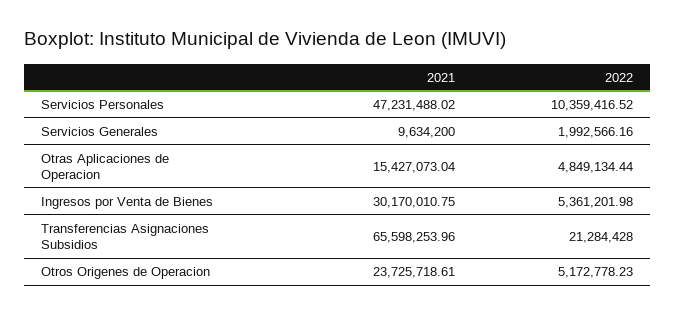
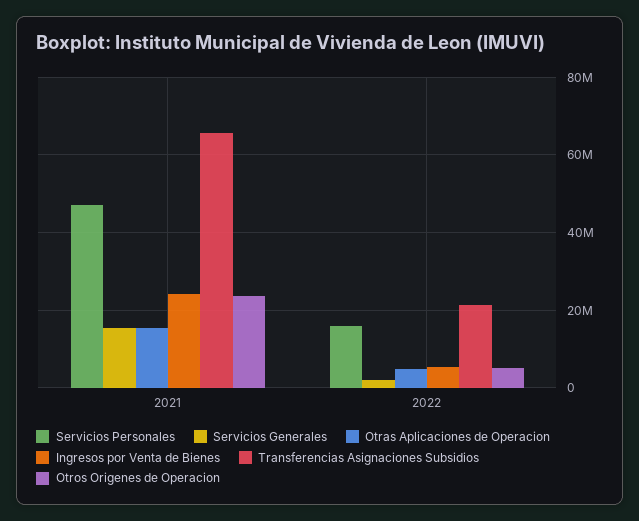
Servicios Personales, 2022: 10359416.52 -> 16000000
Servicios Generales, 2021: 9634200 -> 16000000
Ingresos por Venta de Bienes, 2021: 30170010.75 -> 24000000

